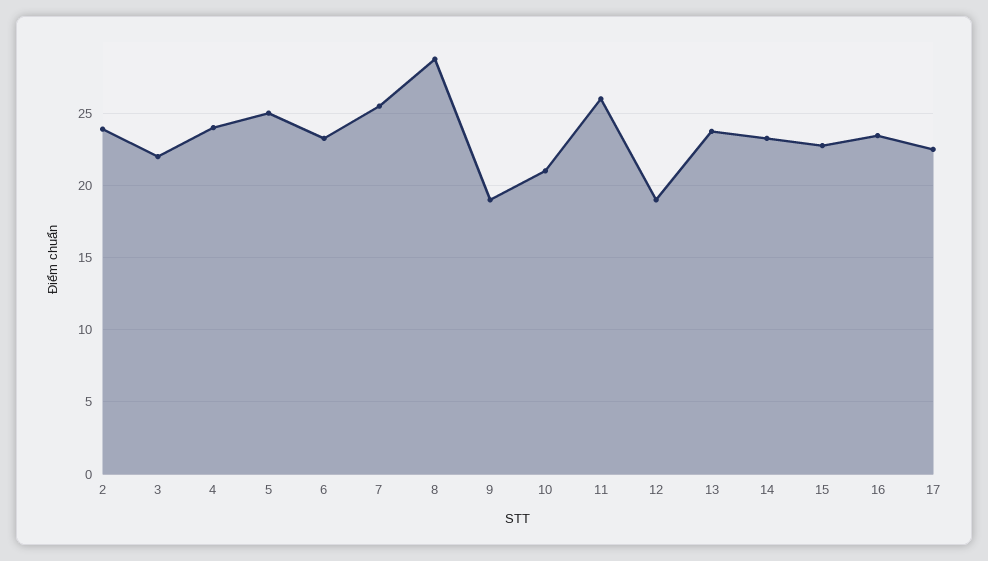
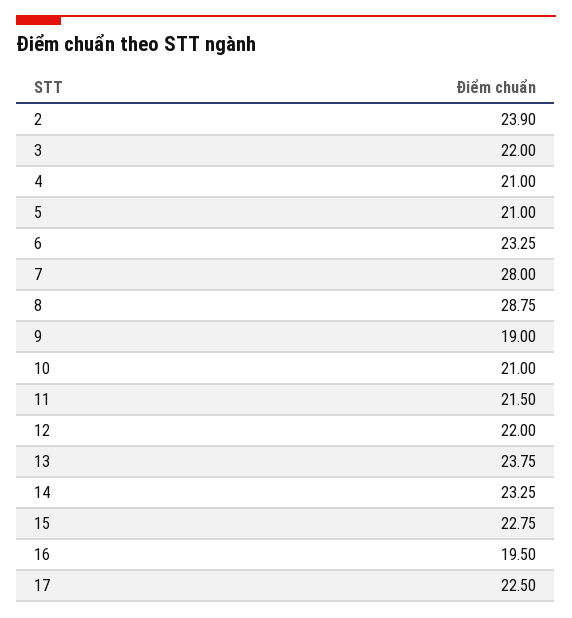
4: 24 -> 21
5: 25 -> 21
7: 25.5 -> 28
11: 26 -> 21.5
12: 19 -> 22
16: 23.5 -> 19.5

